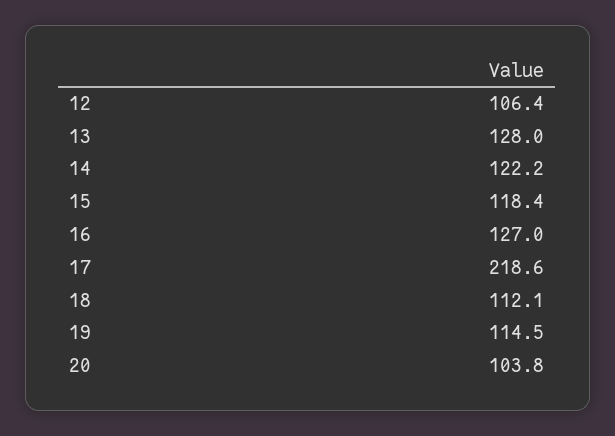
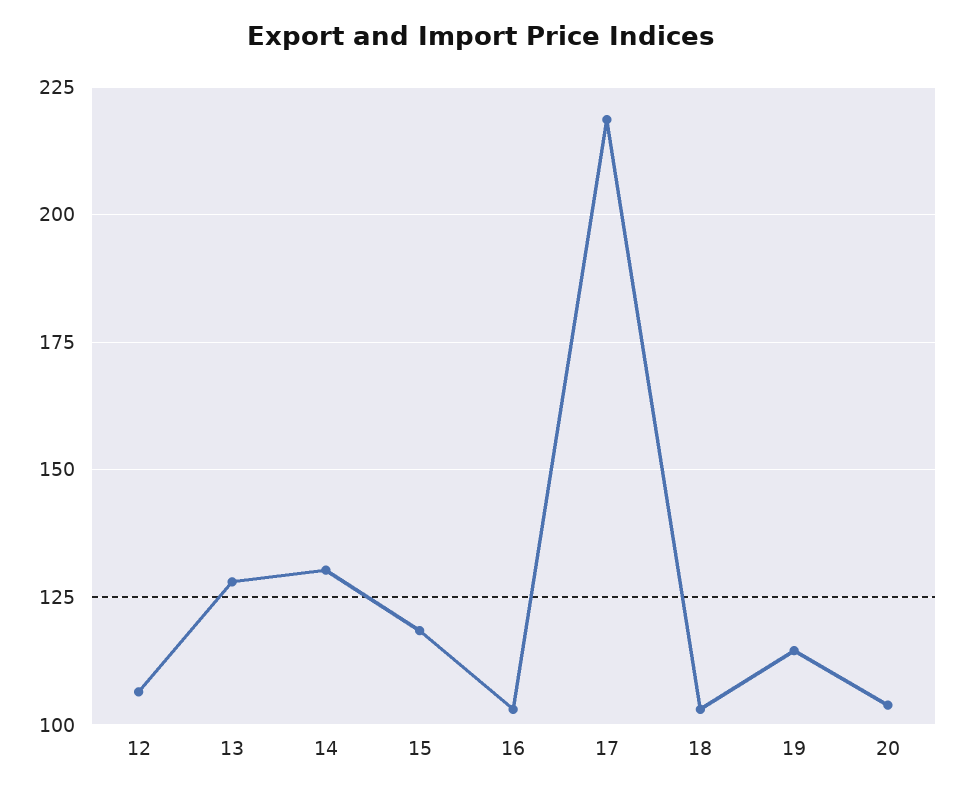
14: 122.2 -> 130
16: 127 -> 102.5
18: 112.1 -> 102.5

